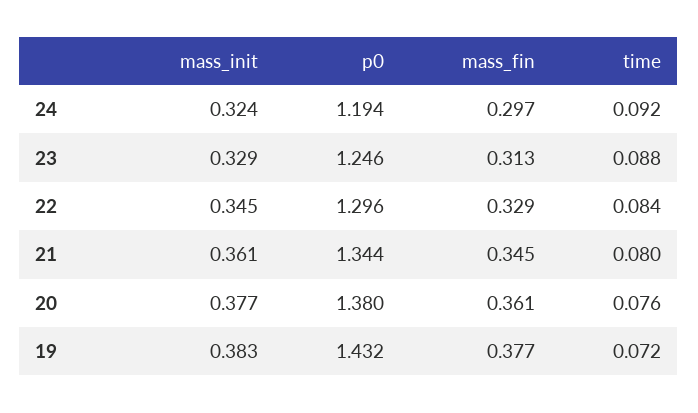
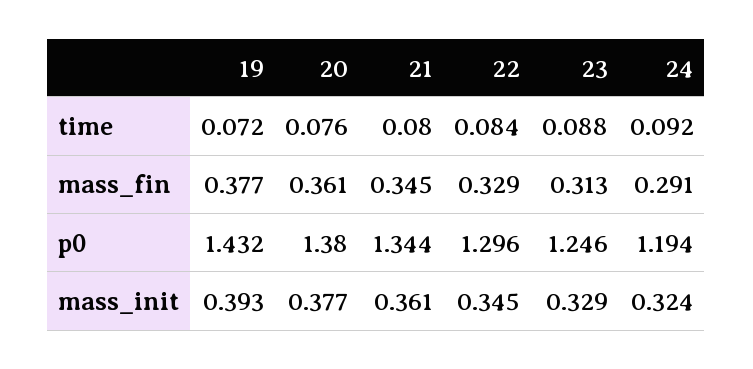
mass_fin, 24: 0.297 -> 0.291
mass_init, 19: 0.383 -> 0.393

